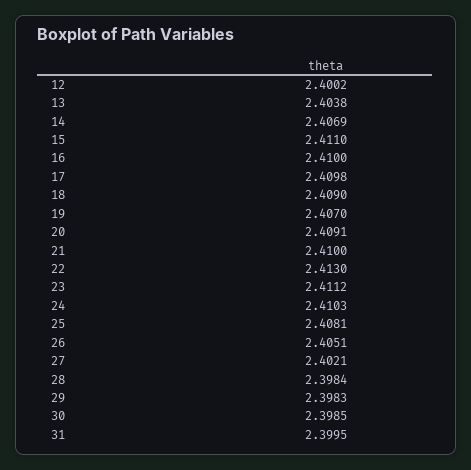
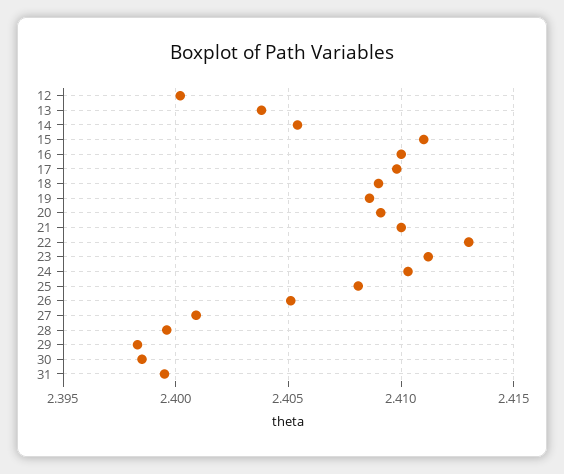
14: 2.4069 -> 2.4055
19: 2.407 -> 2.4085
27: 2.4021 -> 2.401
28: 2.3984 -> 2.3995

